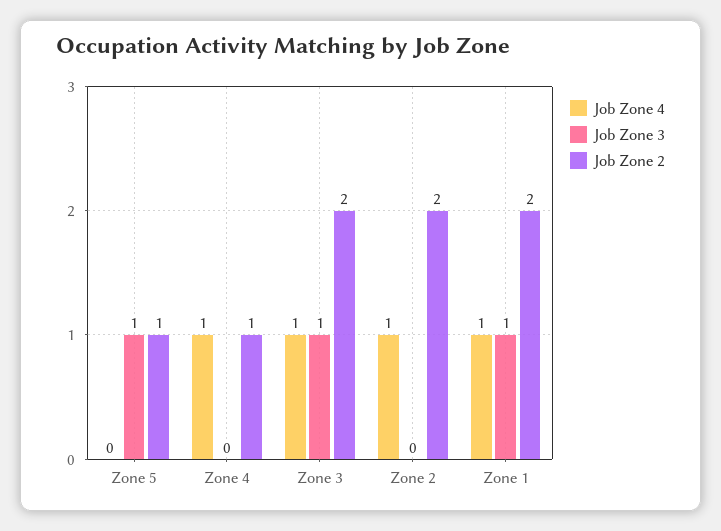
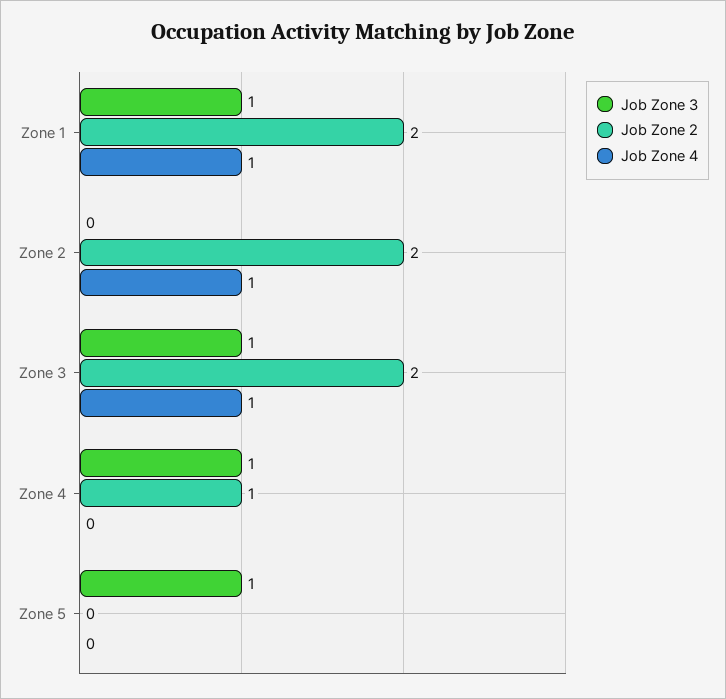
Job Zone 2, Zone 5: 1 -> 0
Job Zone 4, Zone 4: 1 -> 0
Job Zone 3, Zone 4: 0 -> 1

